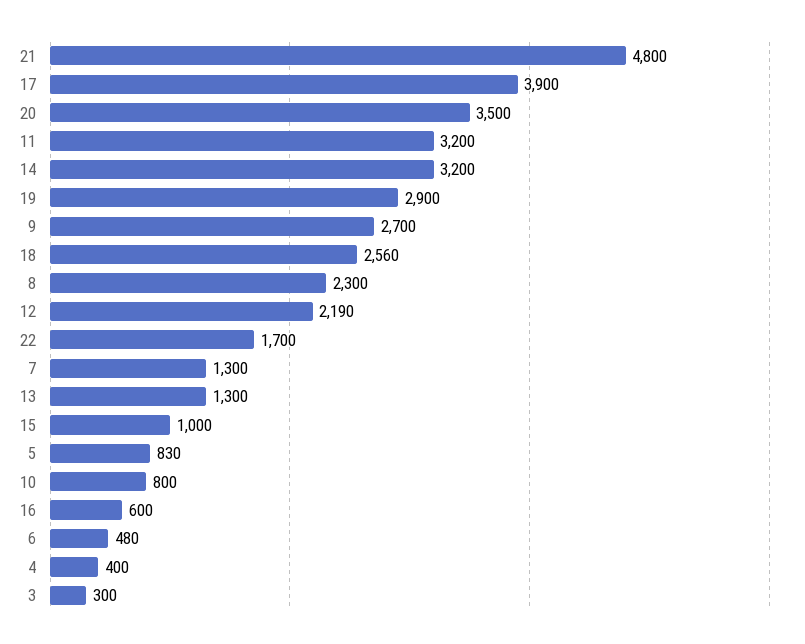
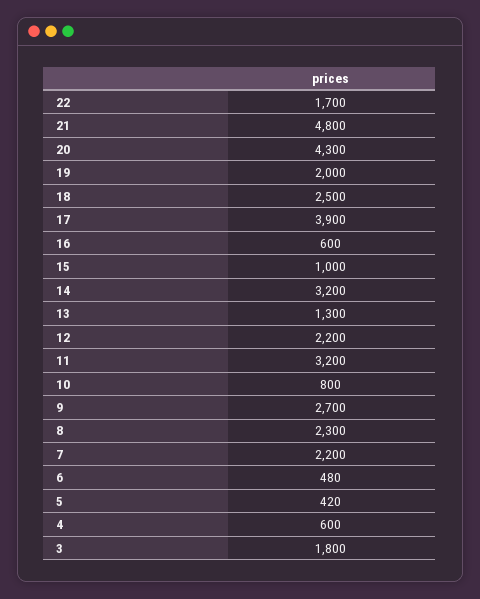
20: 3500 -> 4300
19: 2900 -> 2000
18: 2560 -> 2500
12: 2190 -> 2200
7: 1300 -> 2200
5: 830 -> 420
4: 400 -> 600
3: 300 -> 1800

